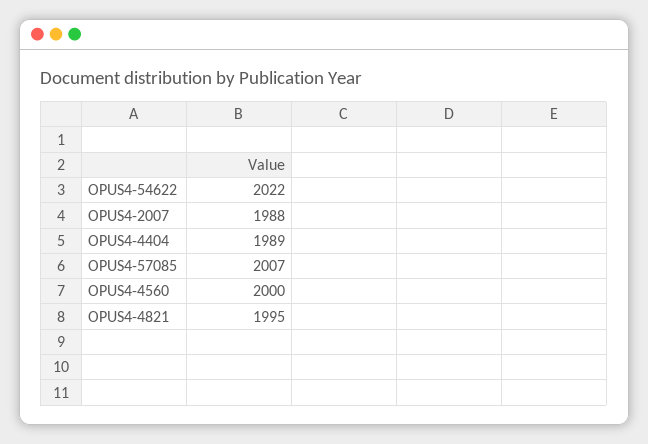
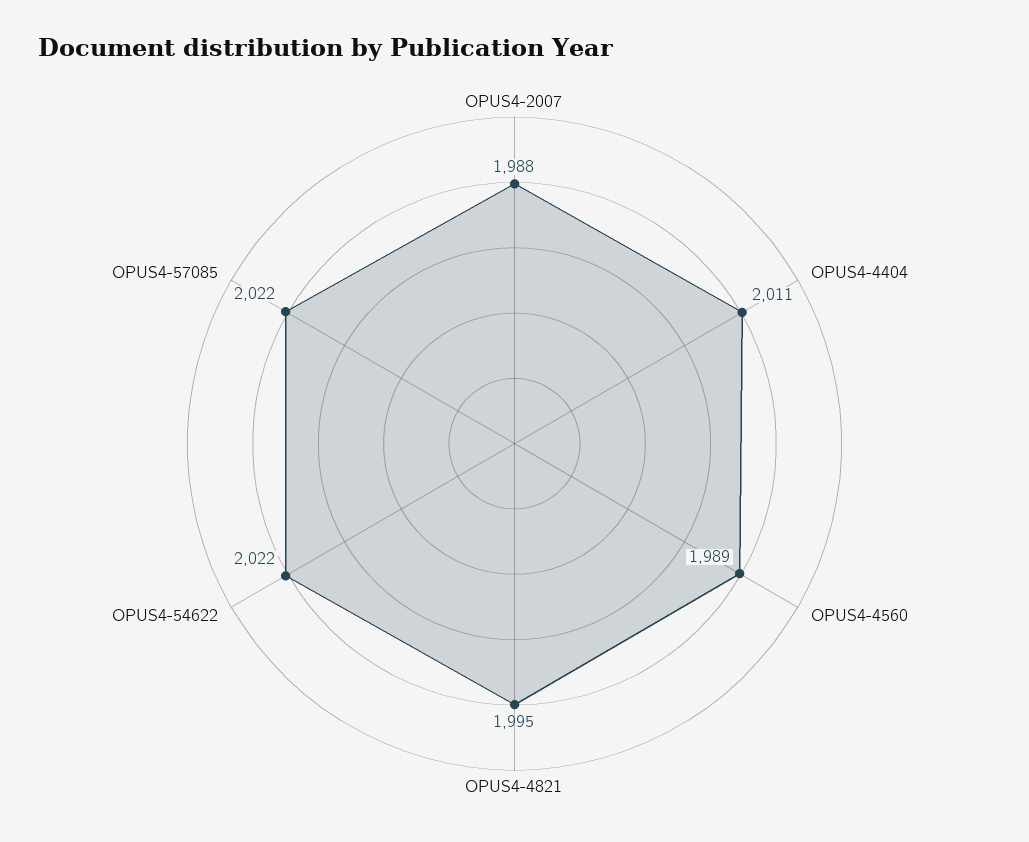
OPUS4-4404: 1989 -> 2011
OPUS4-57085: 2007 -> 2022
OPUS4-4560: 2000 -> 1989

